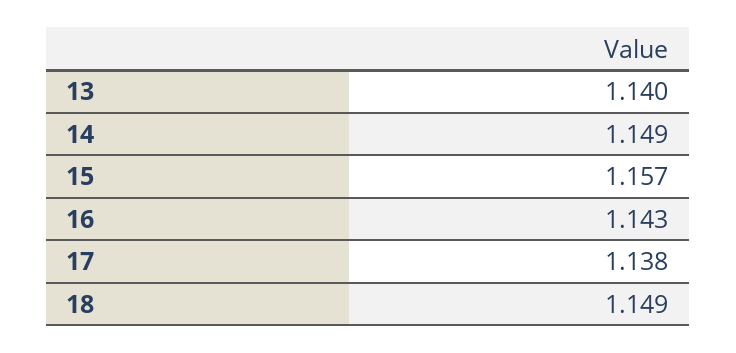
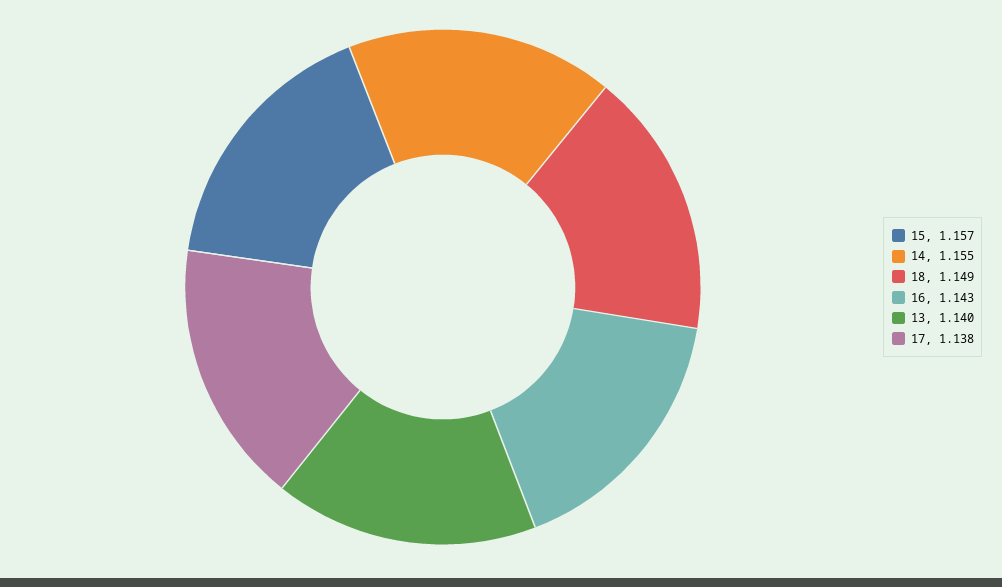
14: 1.149 -> 1.155

